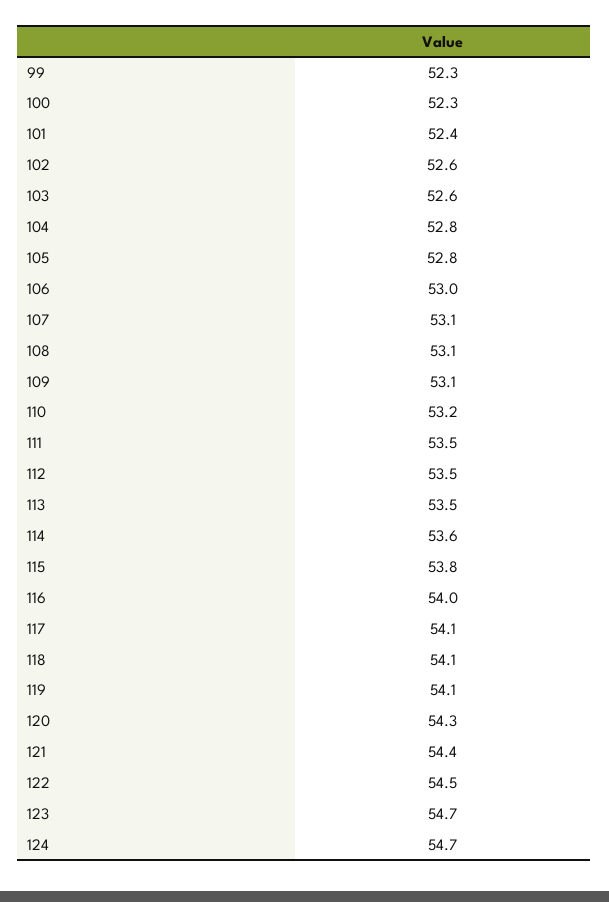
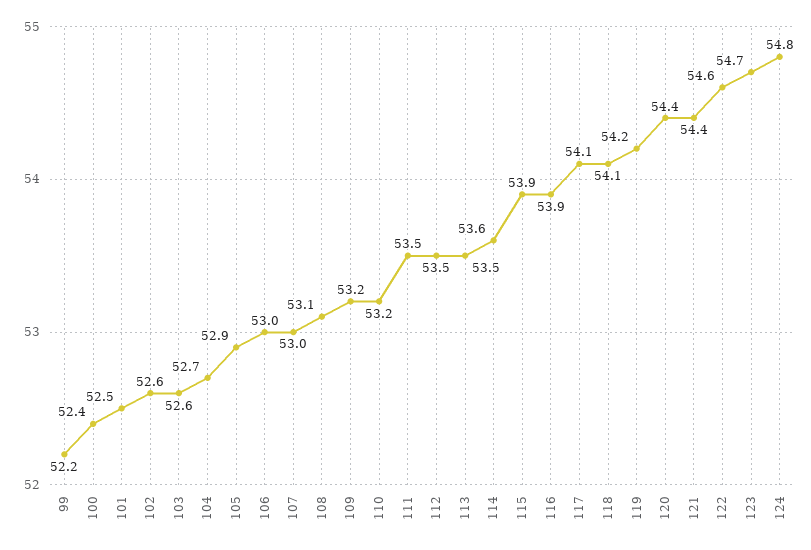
99: 52.3 -> 52.2
100: 52.3 -> 52.4
101: 52.4 -> 52.5
104: 52.8 -> 52.7
105: 52.8 -> 52.9
107: 53.1 -> 53
109: 53.1 -> 53.2
115: 53.8 -> 53.9
116: 54 -> 53.9
119: 54.1 -> 54.2
120: 54.3 -> 54.4
122: 54.5 -> 54.6
124: 54.7 -> 54.8

